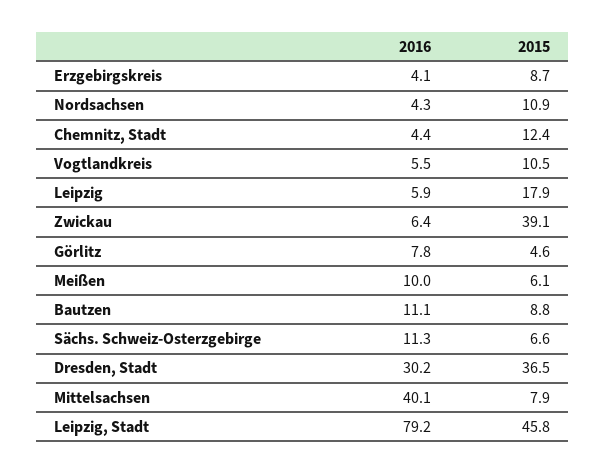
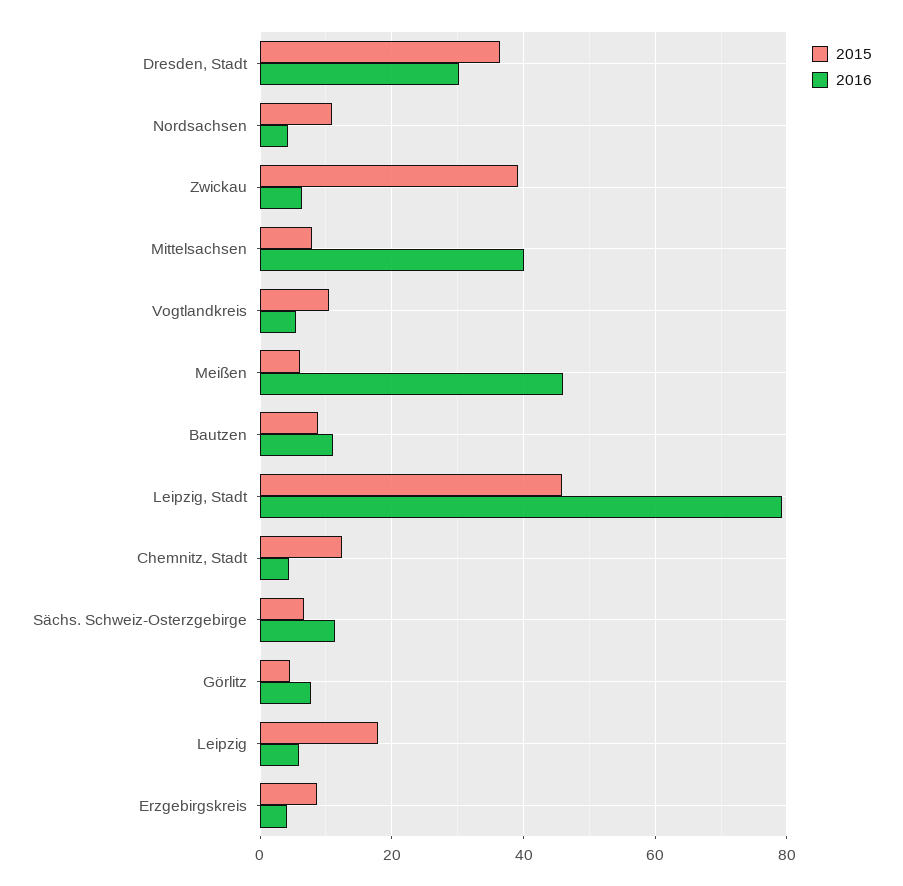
2016, Meißen: 10 -> 46

